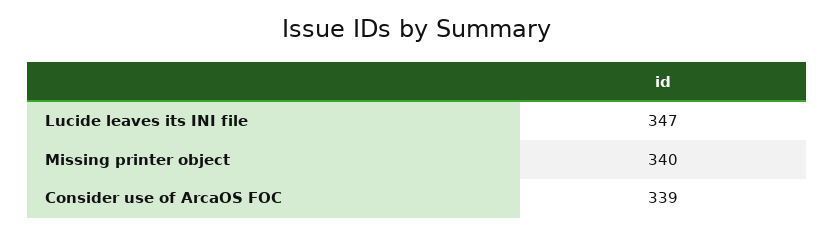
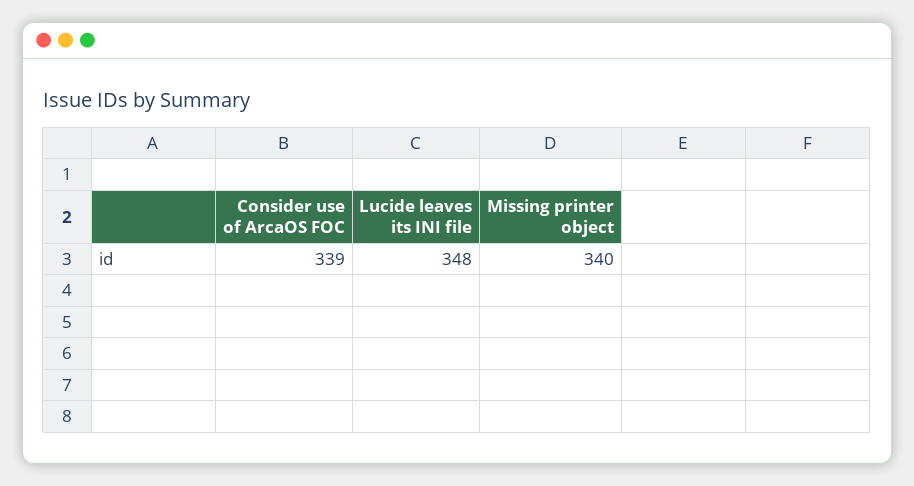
Lucide leaves its INI file: 347 -> 348

